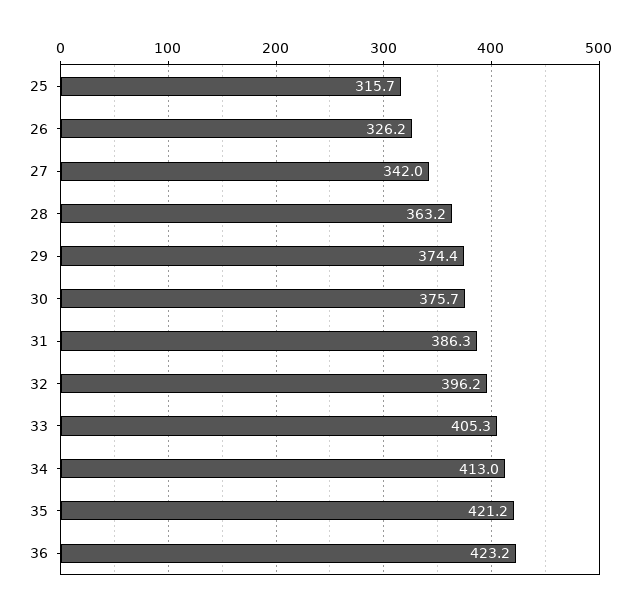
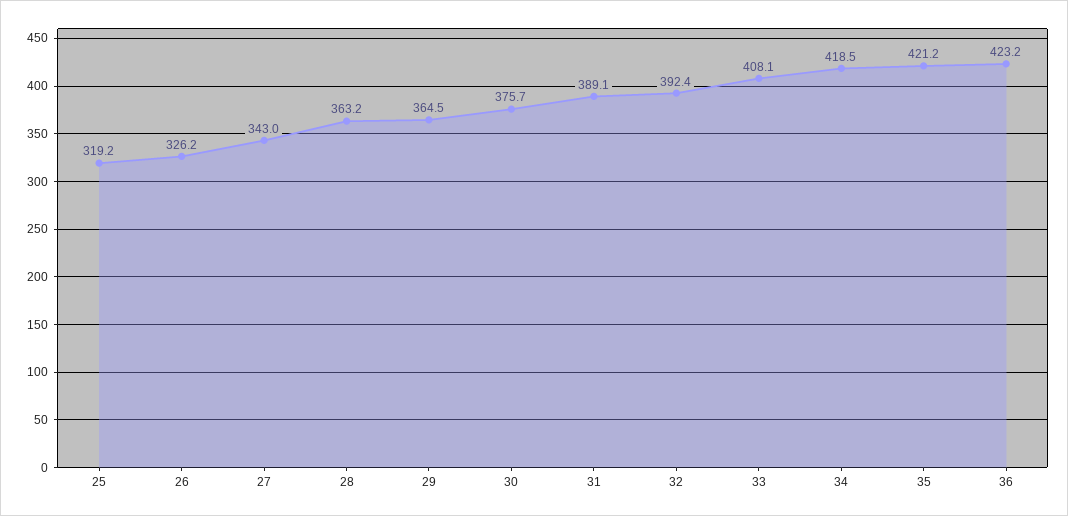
25: 315.7 -> 319.2
27: 342 -> 343
29: 374.4 -> 364.5
31: 386.3 -> 389.1
32: 396.2 -> 392.4
33: 405.3 -> 408.1
34: 413 -> 418.5

